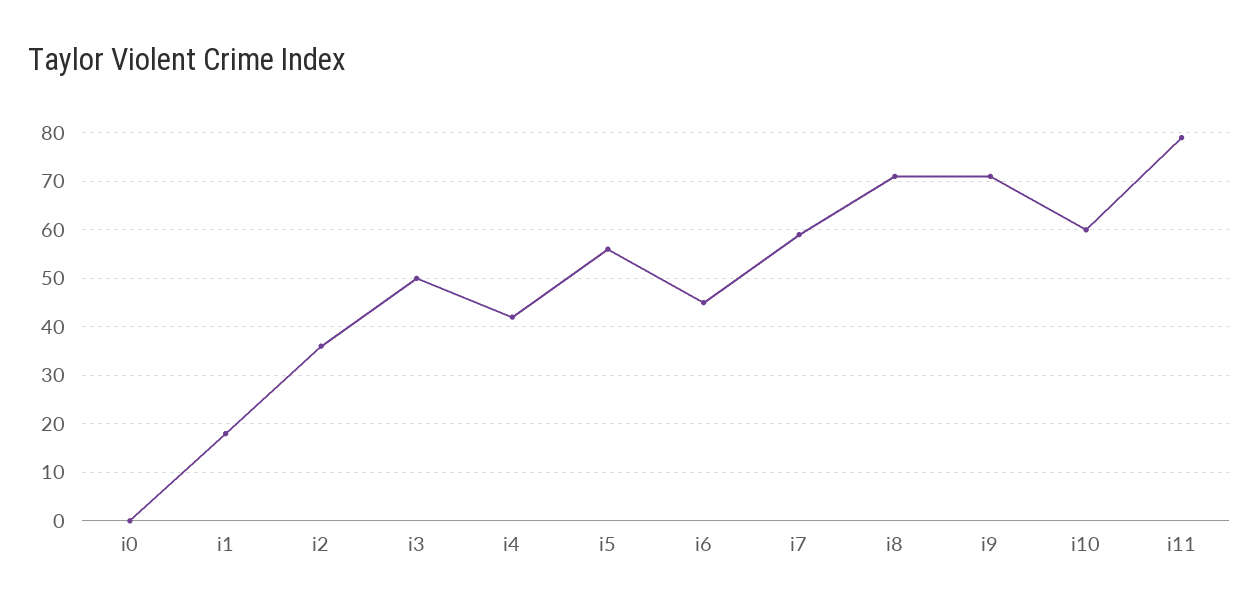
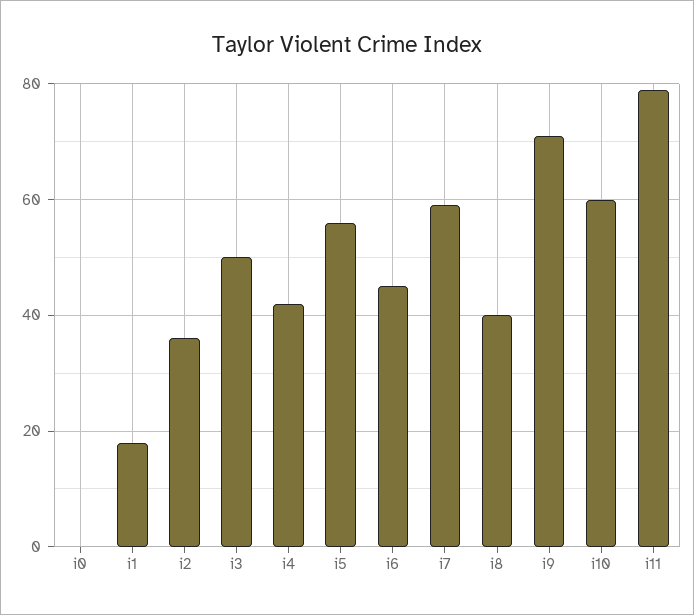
i8: 70 -> 40

